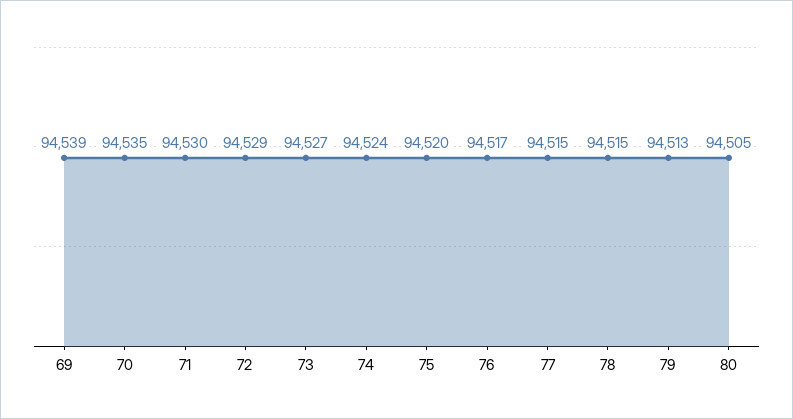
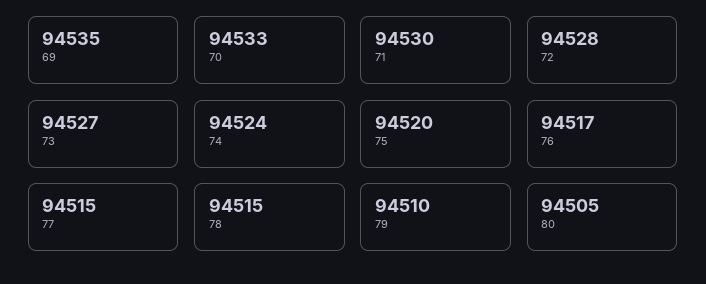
69: 94539 -> 94535
70: 94535 -> 94533
72: 94529 -> 94528
79: 94513 -> 94510

